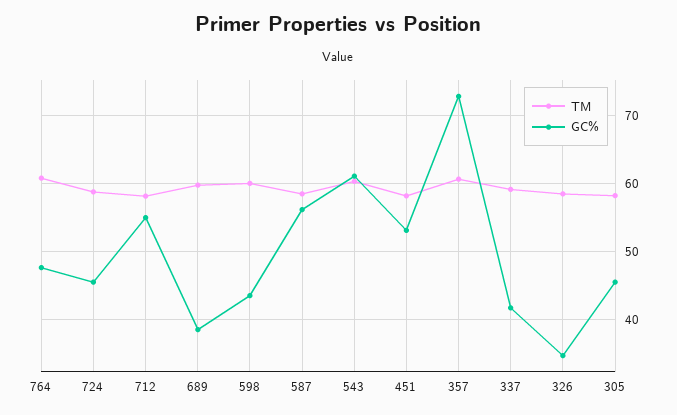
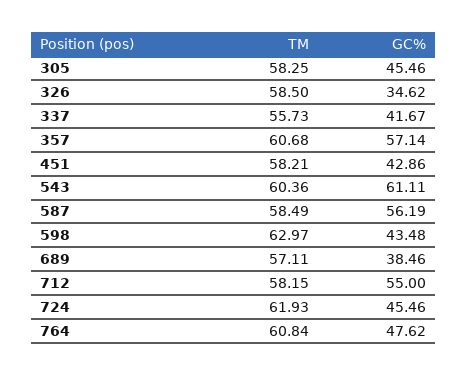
TM, 724: 59 -> 61.93
TM, 689: 60 -> 57.11
TM, 598: 60 -> 62.97
GC%, 451: 53 -> 42.86
GC%, 357: 73 -> 57.14
TM, 337: 59 -> 55.73

